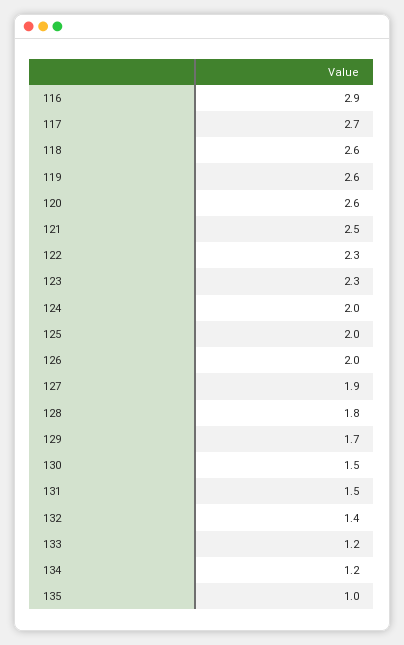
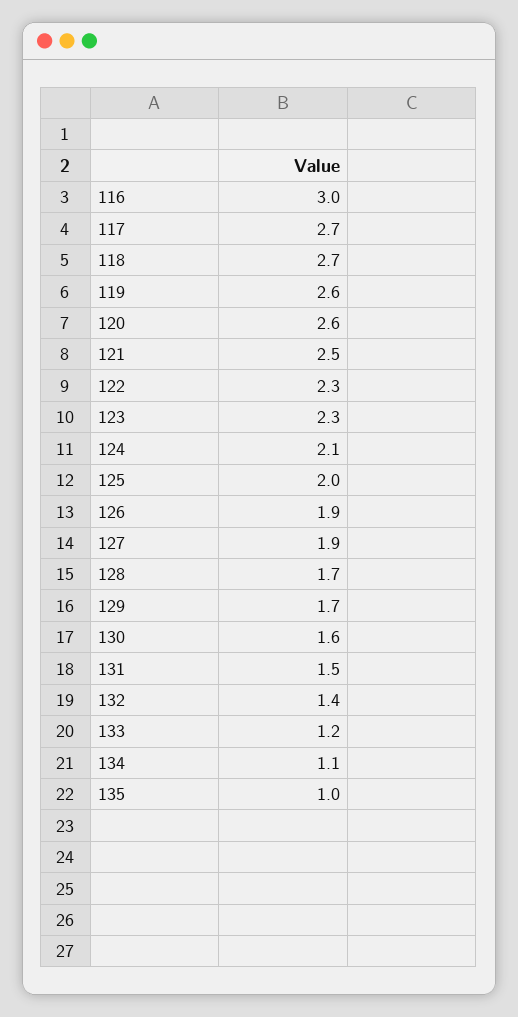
116: 2.9 -> 3
118: 2.6 -> 2.7
124: 2 -> 2.1
126: 2 -> 1.9
128: 1.8 -> 1.7
130: 1.5 -> 1.6
134: 1.2 -> 1.1

